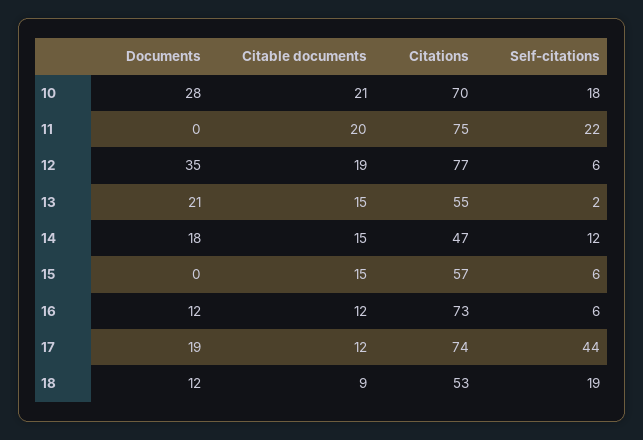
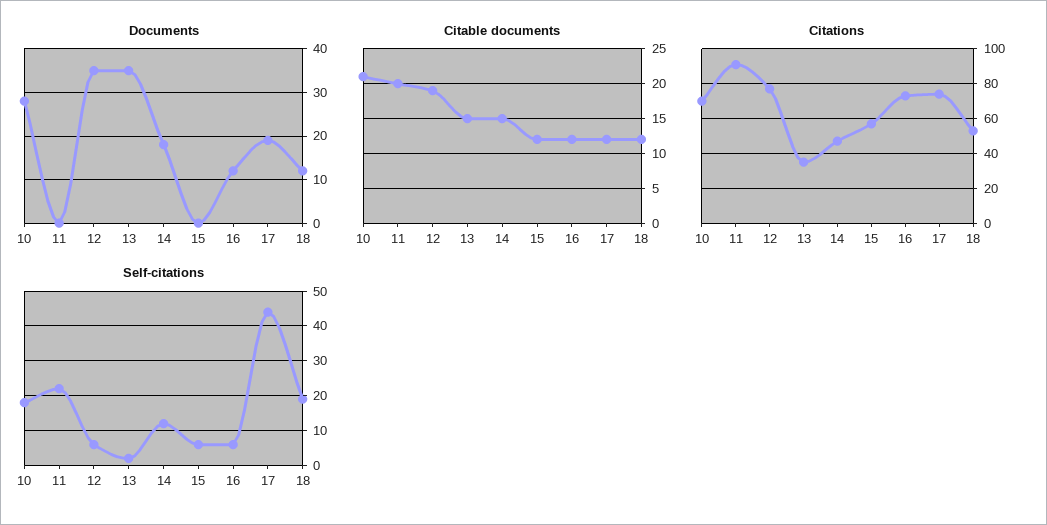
Citations, 11: 75 -> 90
Documents, 13: 21 -> 35
Citations, 13: 55 -> 35
Citable documents, 15: 15 -> 12
Citable documents, 18: 9 -> 12

